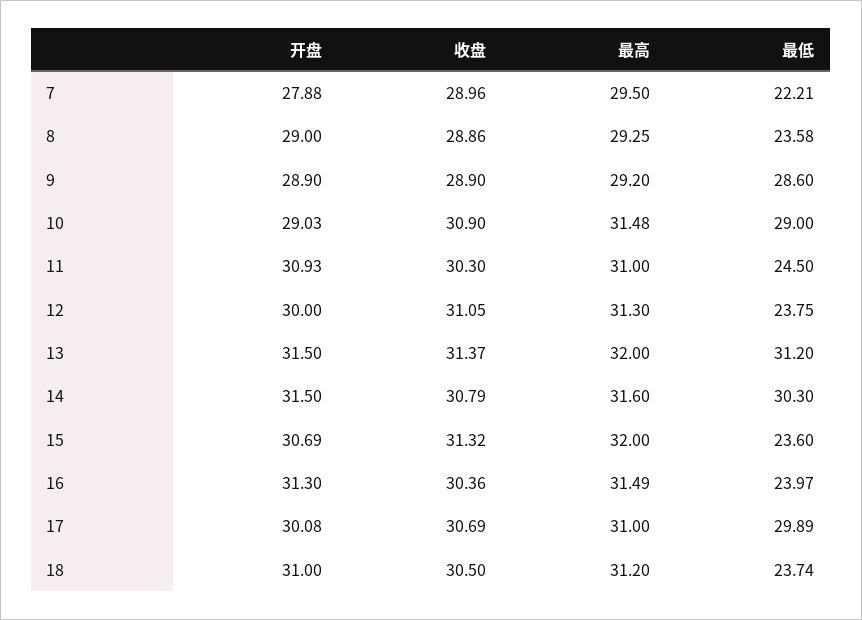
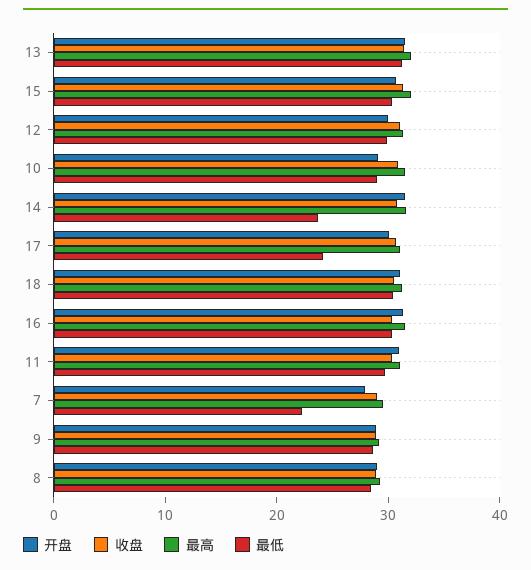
最低, 8: 23.58 -> 28
最低, 11: 24.5 -> 30
最低, 12: 23.75 -> 30
最低, 14: 30.3 -> 24
最低, 15: 23.6 -> 30
最低, 16: 23.97 -> 30
最低, 17: 29.89 -> 24
最低, 18: 23.74 -> 30

